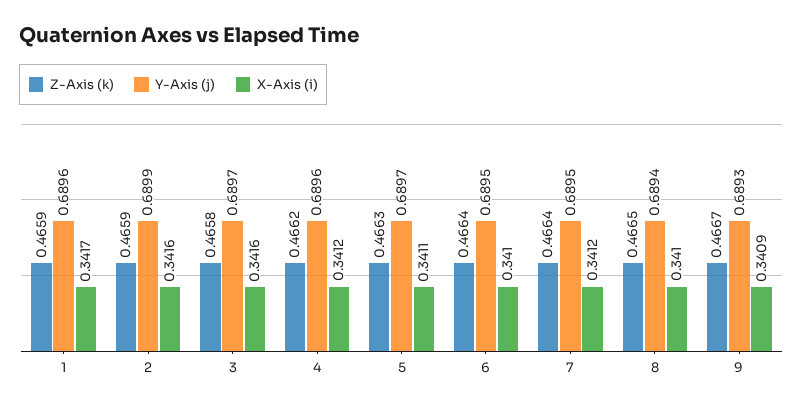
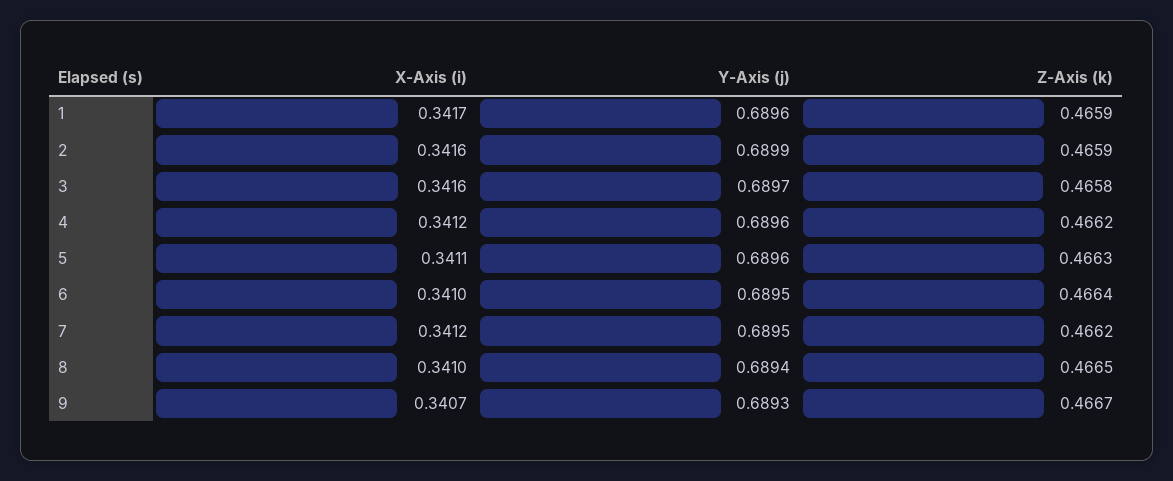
Y-Axis (j), 5: 0.6897 -> 0.6896
Z-Axis (k), 7: 0.4664 -> 0.4662
X-Axis (i), 9: 0.3409 -> 0.3407

